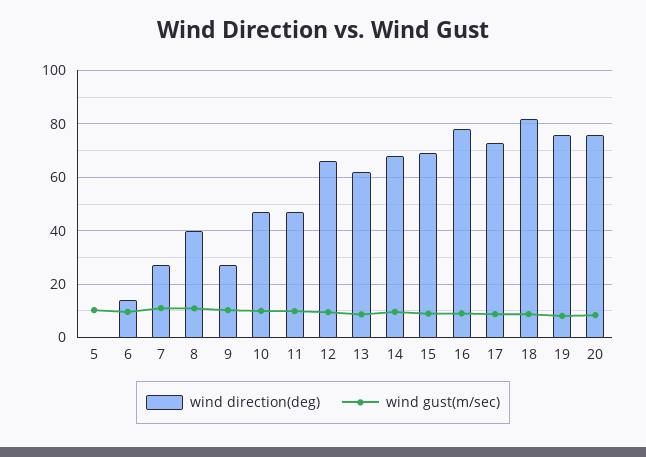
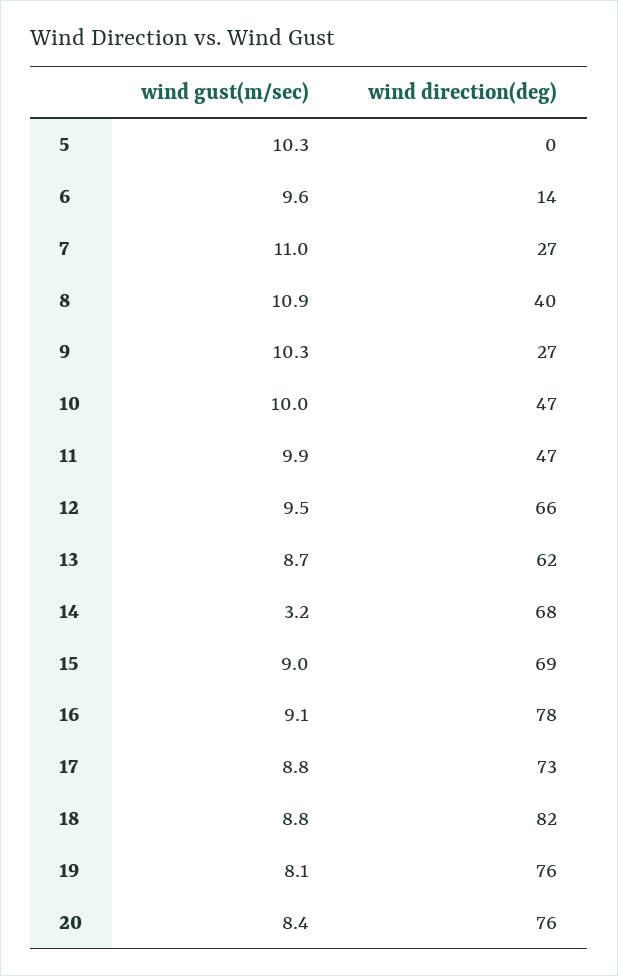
wind gust(m/sec), 14: 10 -> 3.2

